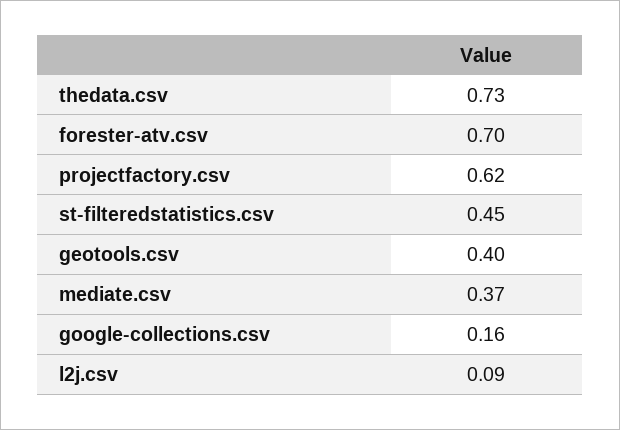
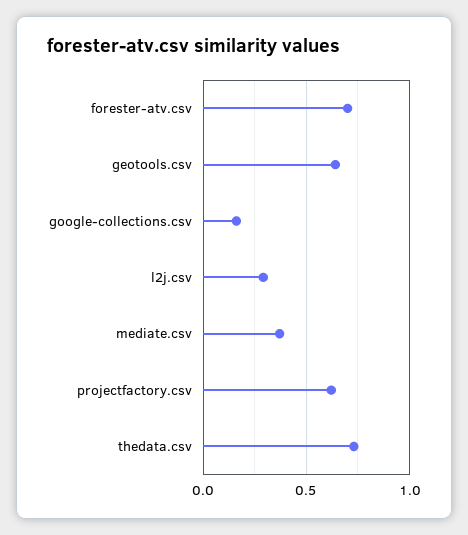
st-filteredstatistics.csv: 0.45 -> none
geotools.csv: 0.4 -> 0.65
l2j.csv: 0.09 -> 0.3

